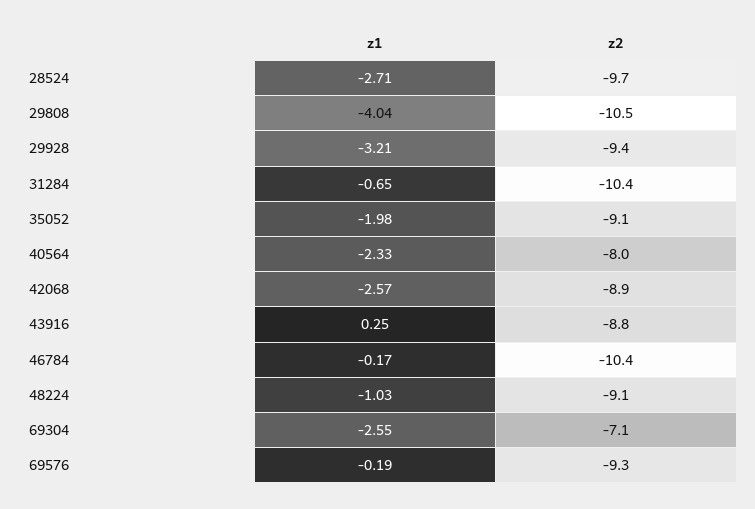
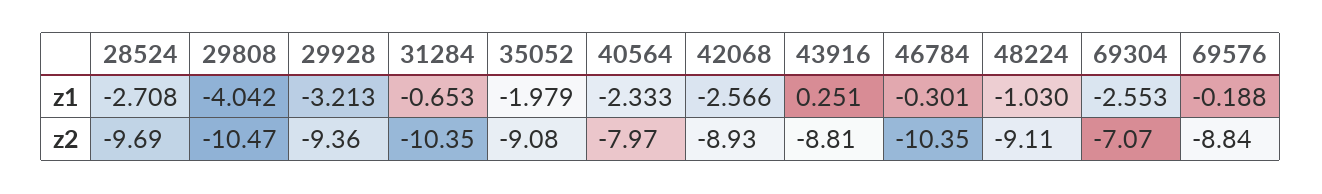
z1, 46784: -0.17 -> -0.301
z2, 69576: -9.3 -> -8.84

